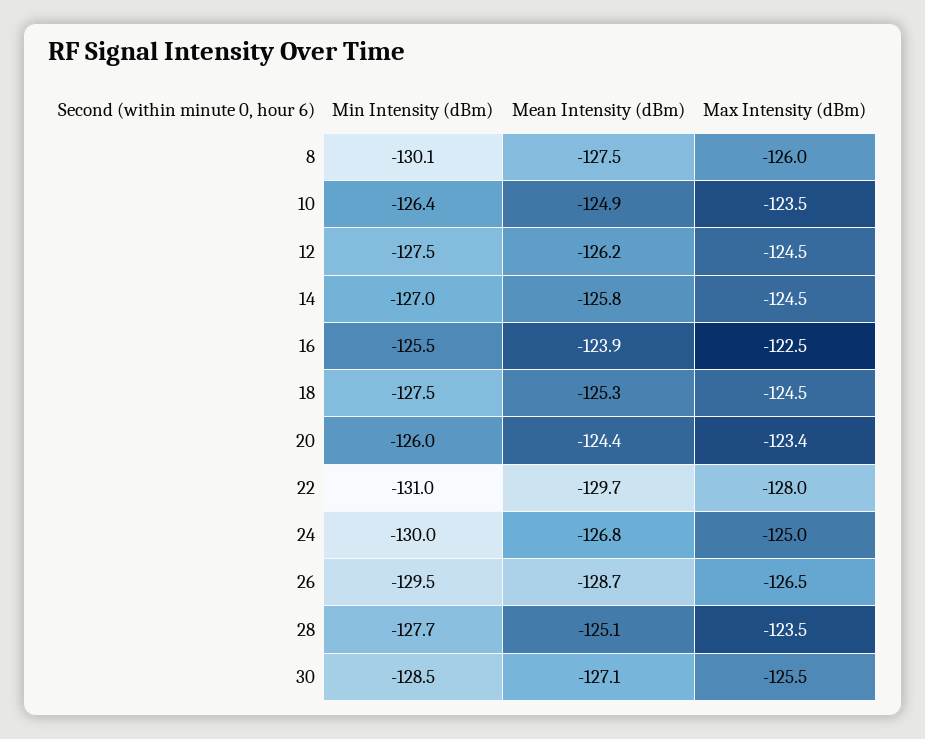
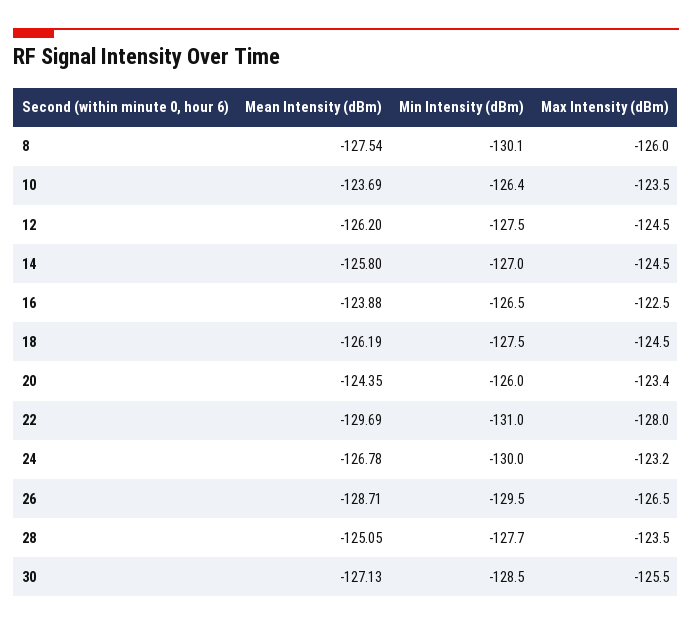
Mean Intensity (dBm), 10: -124.9 -> -123.69
Min Intensity (dBm), 16: -125.5 -> -126.5
Mean Intensity (dBm), 18: -125.3 -> -126.19
Max Intensity (dBm), 24: -125 -> -123.2

